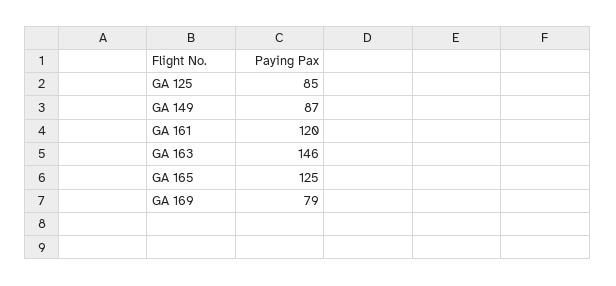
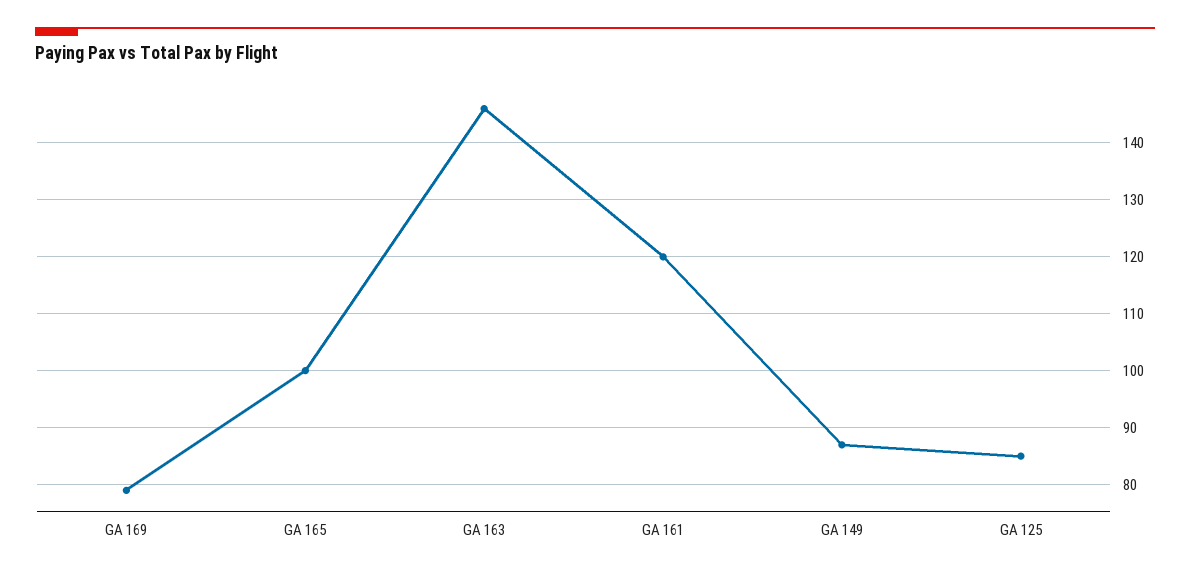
GA 165: 125 -> 100

